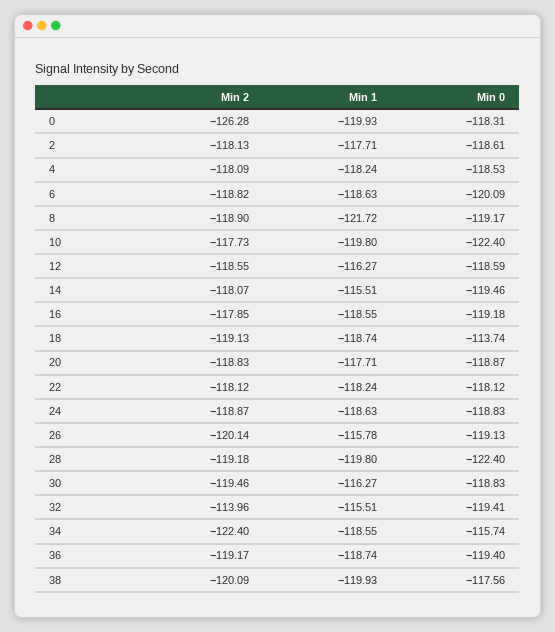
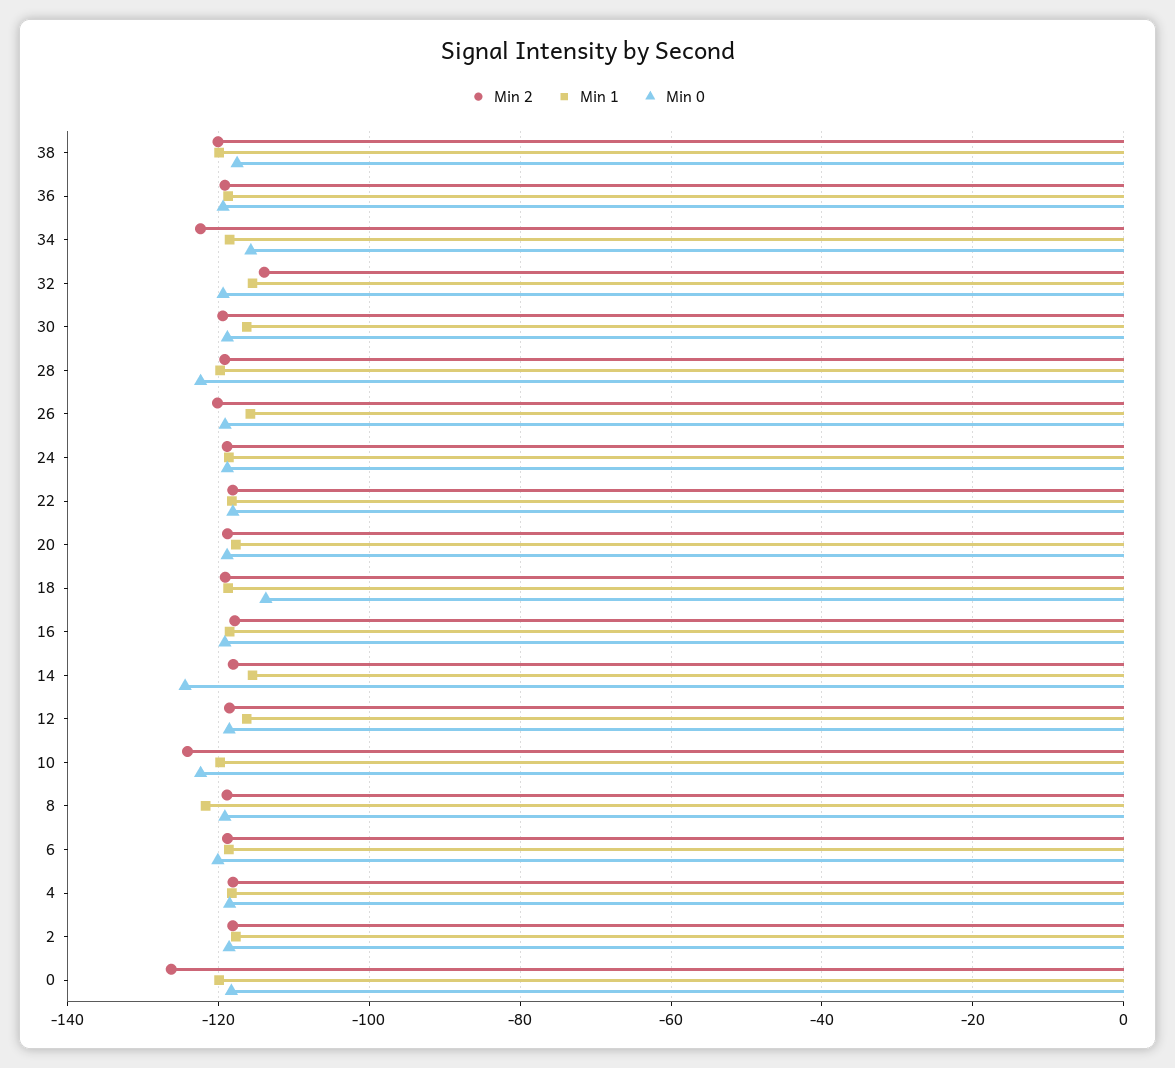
Min 2, 10: -117.73 -> -124
Min 0, 14: -119.46 -> -124

